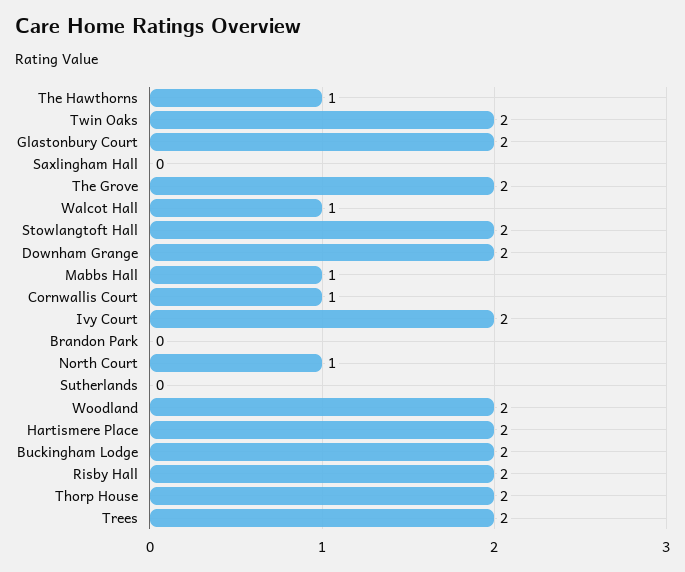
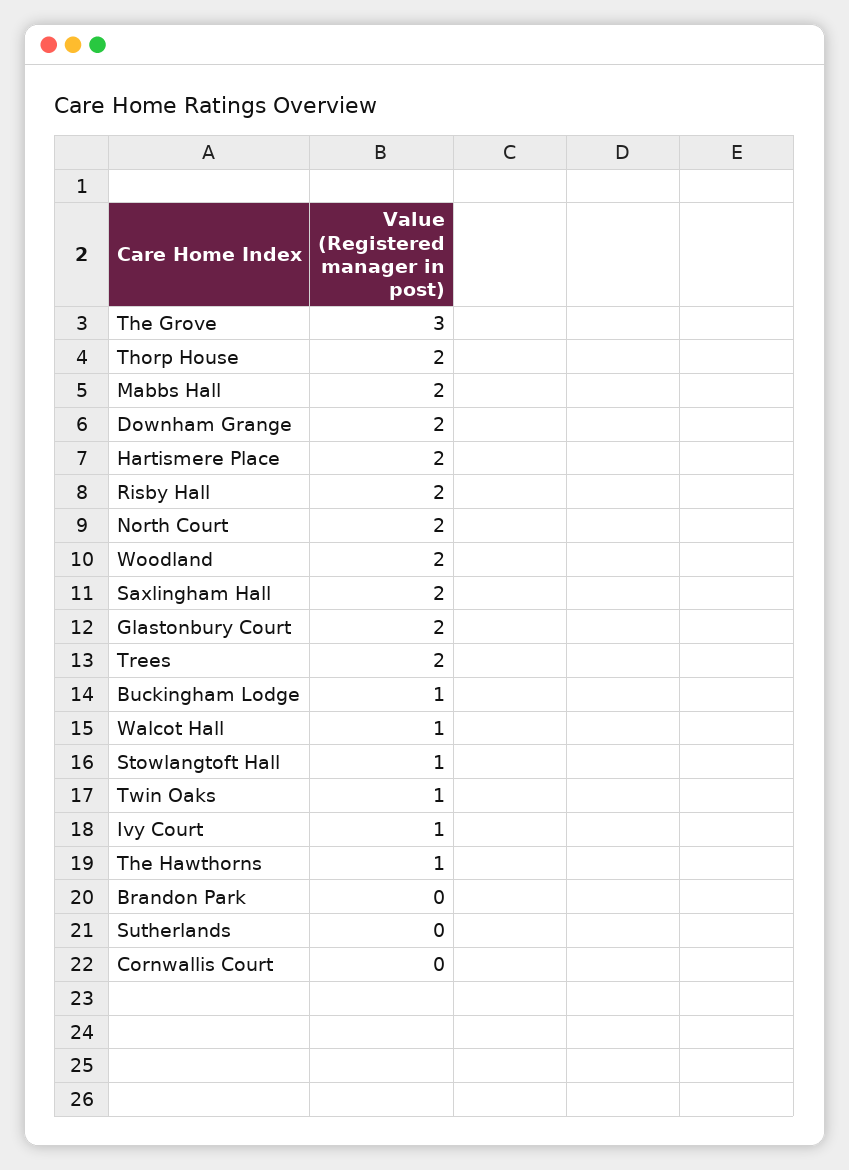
Twin Oaks: 2 -> 1
Saxlingham Hall: 0 -> 2
The Grove: 2 -> 3
Stowlangtoft Hall: 2 -> 1
Mabbs Hall: 1 -> 2
Cornwallis Court: 1 -> 0
Ivy Court: 2 -> 1
North Court: 1 -> 2
Buckingham Lodge: 2 -> 1

